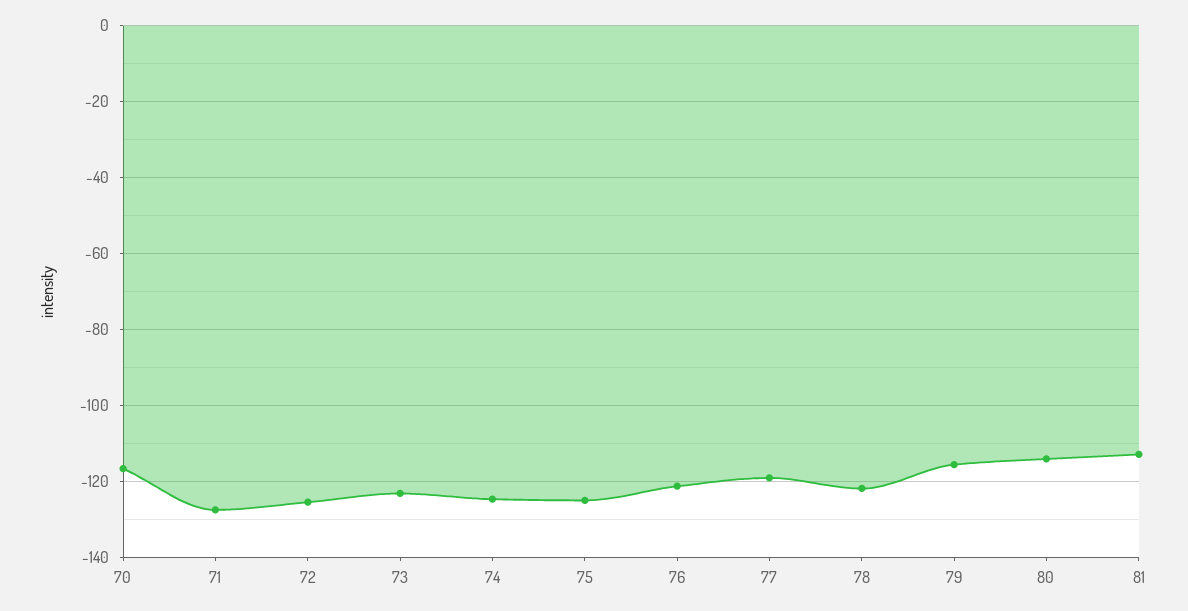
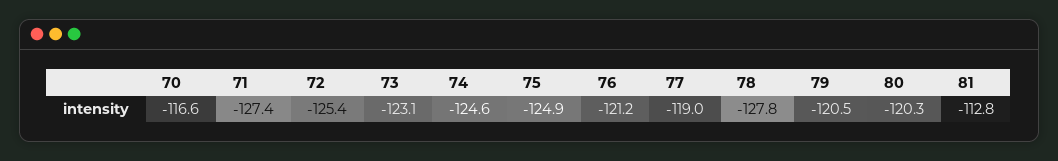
78: -122 -> -127.8
79: -116 -> -120.5
80: -114 -> -120.3

